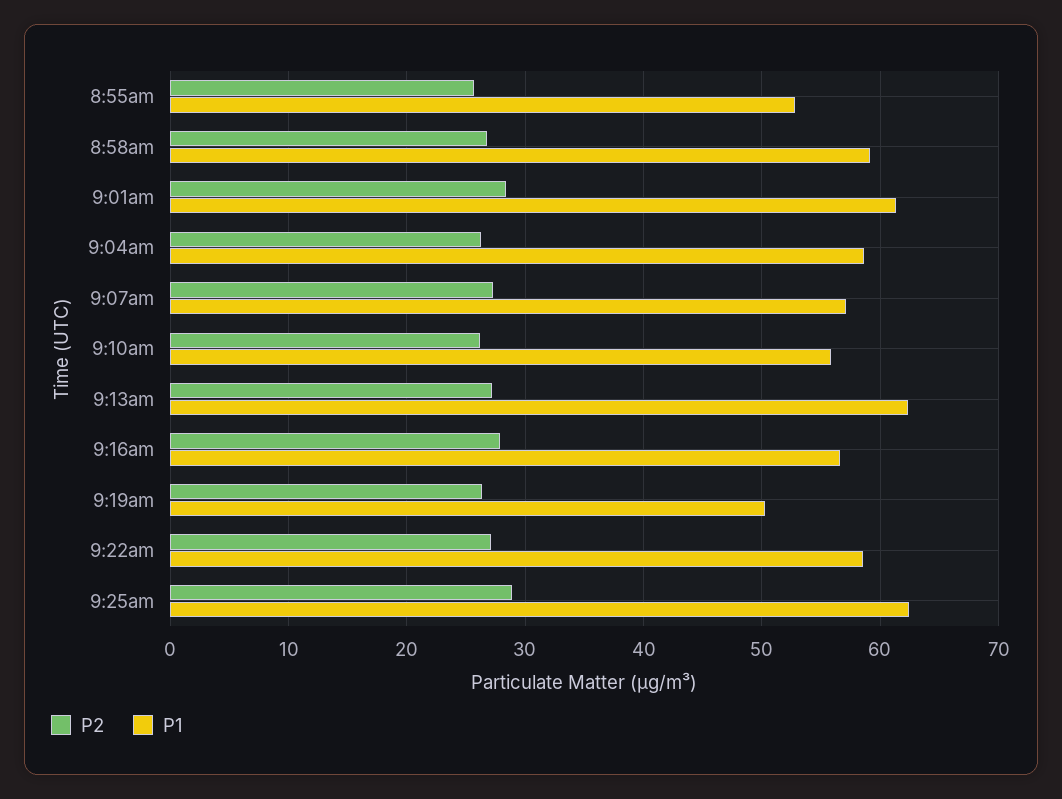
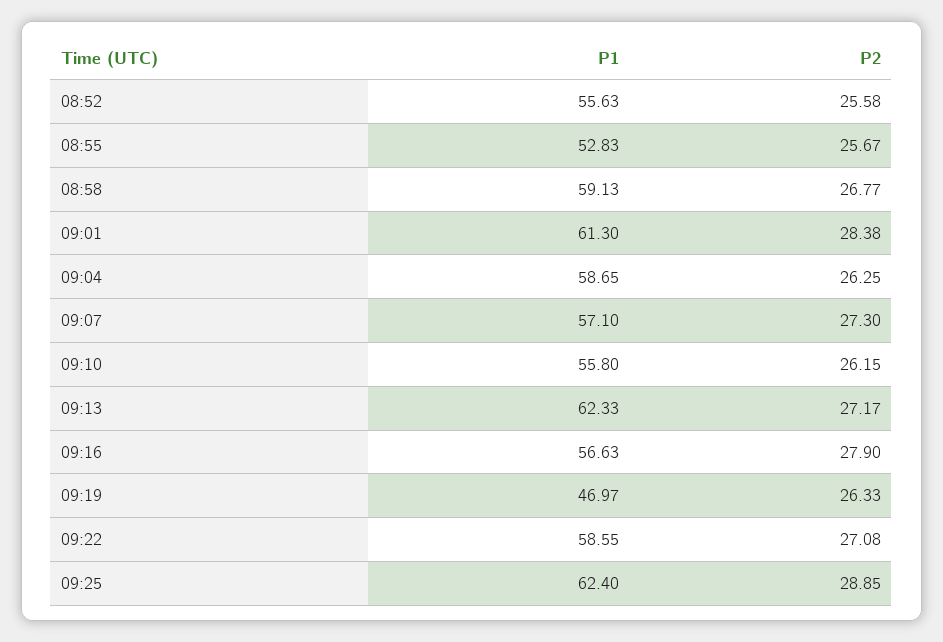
P1, 9:19am: 50 -> 46.97
P1, 08:52: none -> 55.63
P2, 08:52: none -> 25.58

